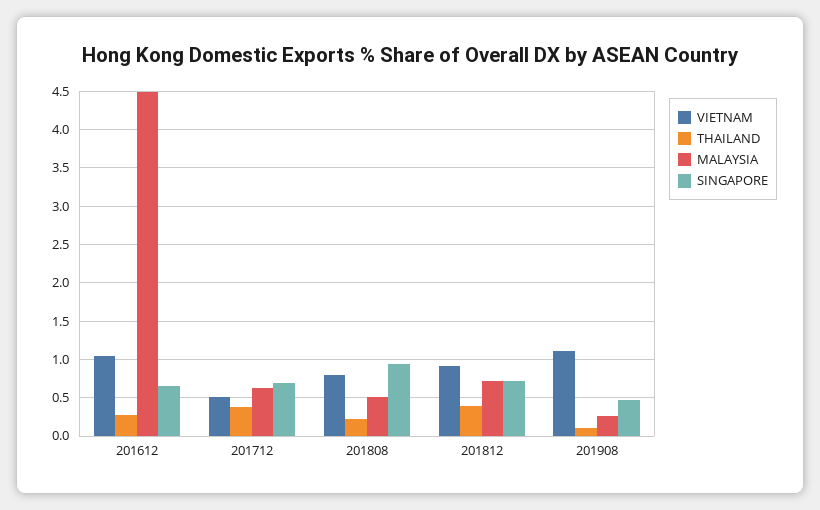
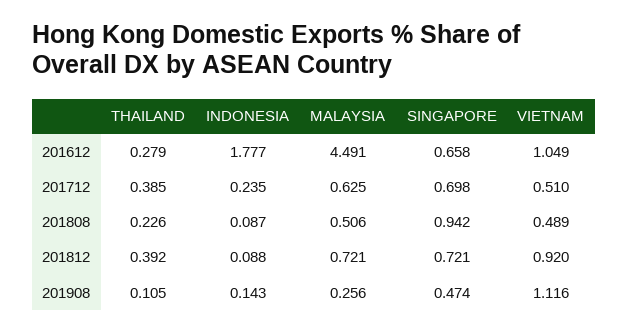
VIETNAM, 201808: 0.8 -> 0.489
INDONESIA, 201612: none -> 1.777
INDONESIA, 201712: none -> 0.235
INDONESIA, 201808: none -> 0.087
INDONESIA, 201812: none -> 0.088
INDONESIA, 201908: none -> 0.143

